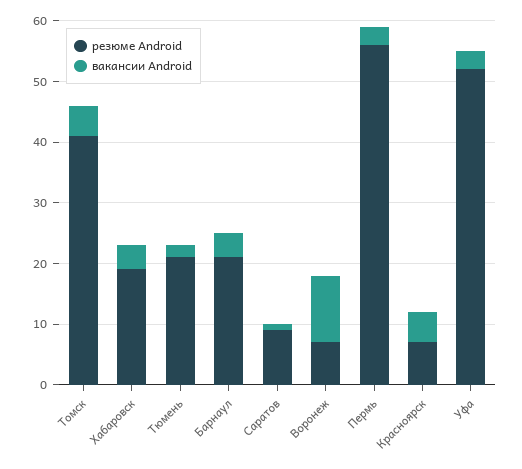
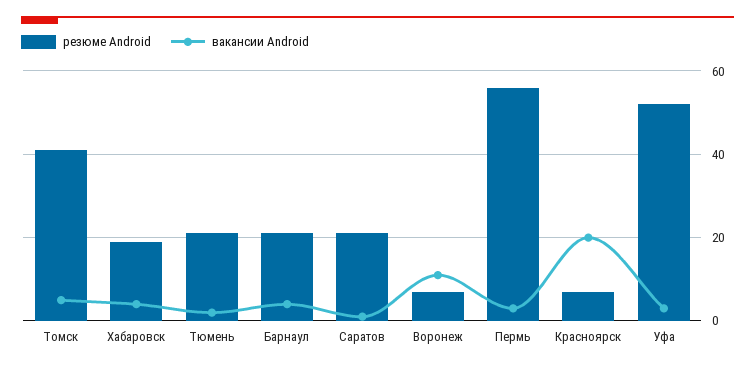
резюме Android, Саратов: 10 -> 20
вакансии Android, Красноярск: 5 -> 20

